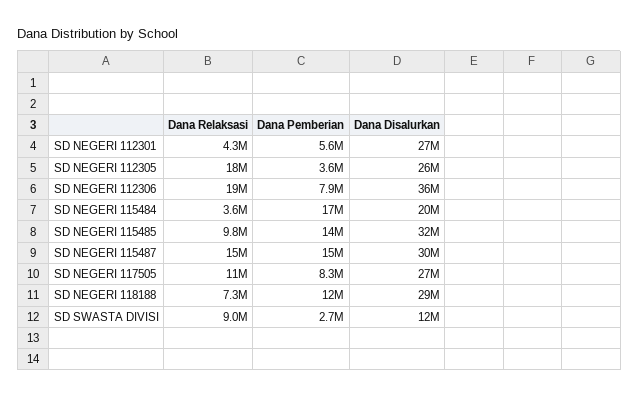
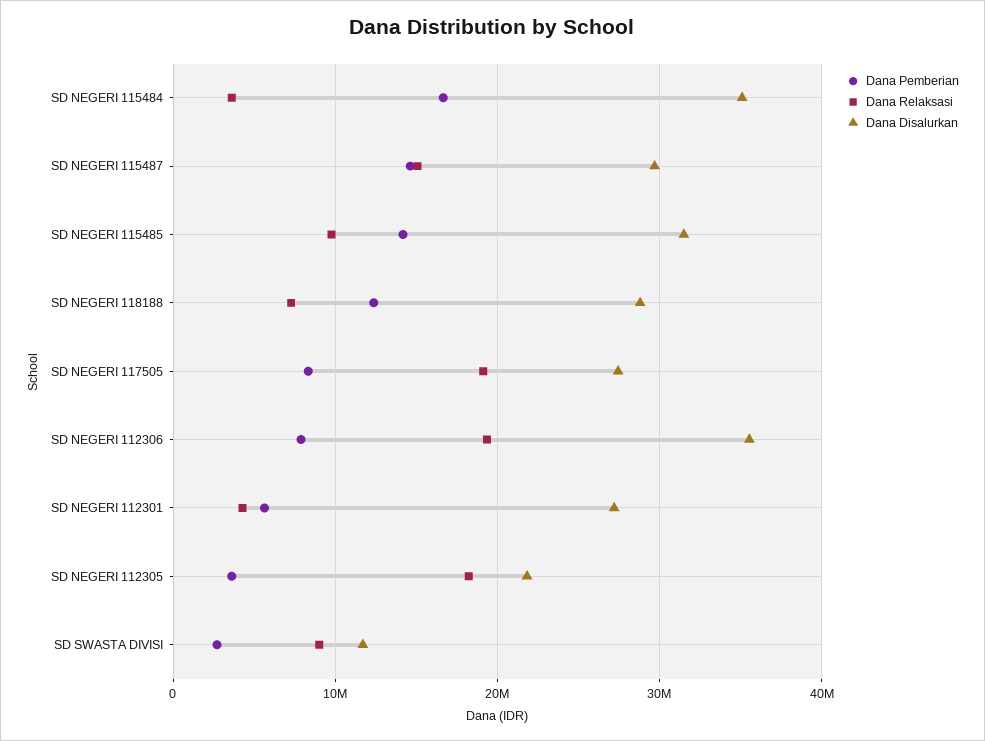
Dana Disalurkan, SD NEGERI 112305: 26000000 -> 22000000
Dana Disalurkan, SD NEGERI 115484: 20000000 -> 35000000
Dana Relaksasi, SD NEGERI 117505: 11000000 -> 19000000

